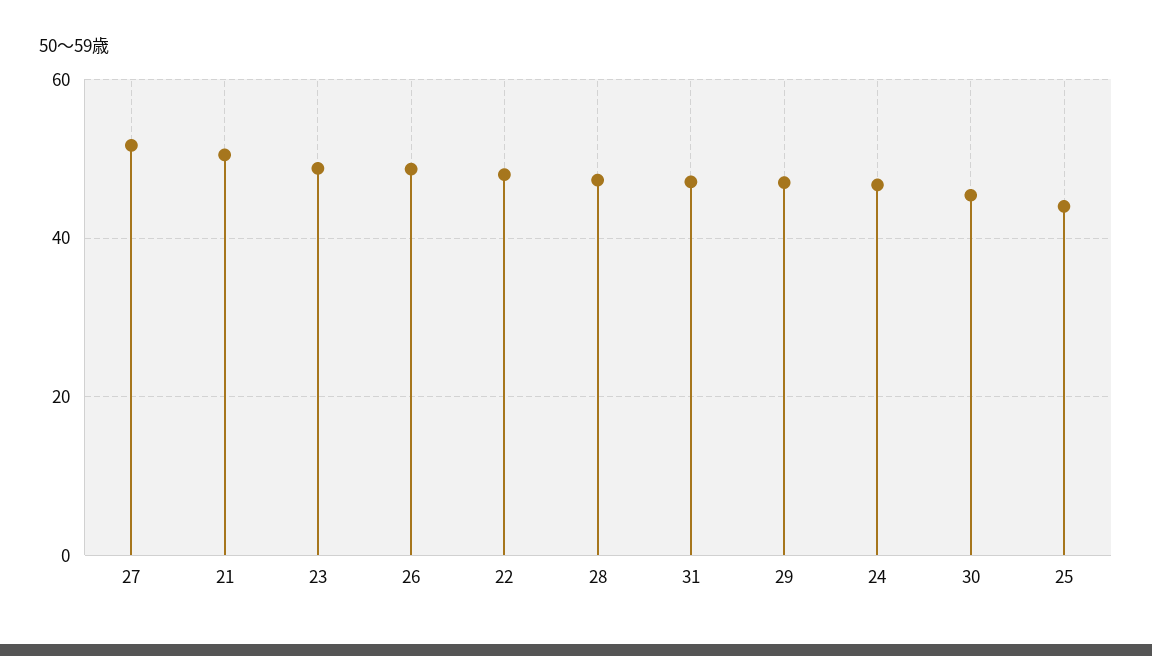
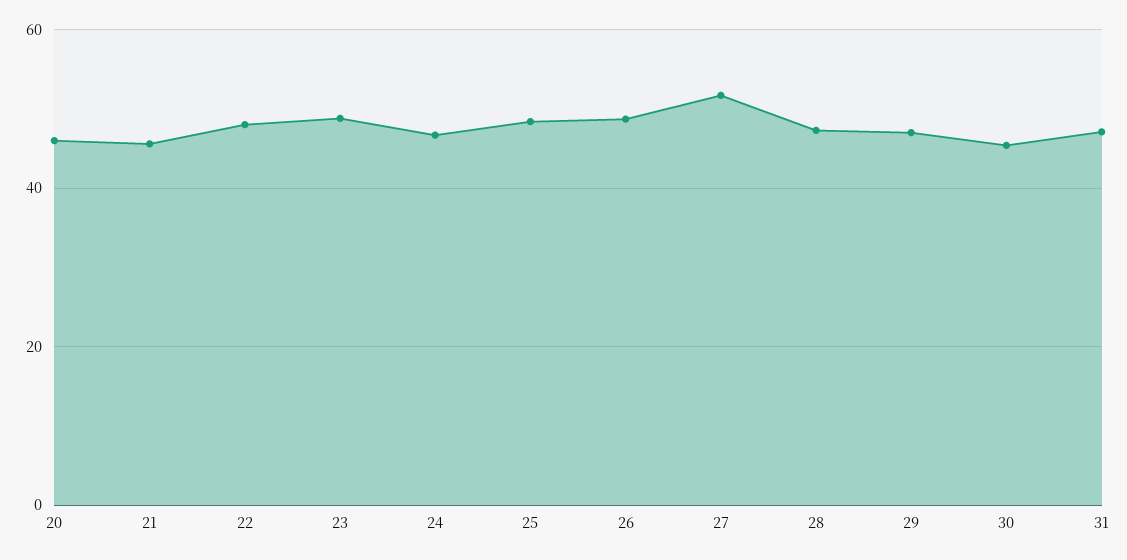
21: 50 -> 46
25: 44 -> 48
20: none -> 46

